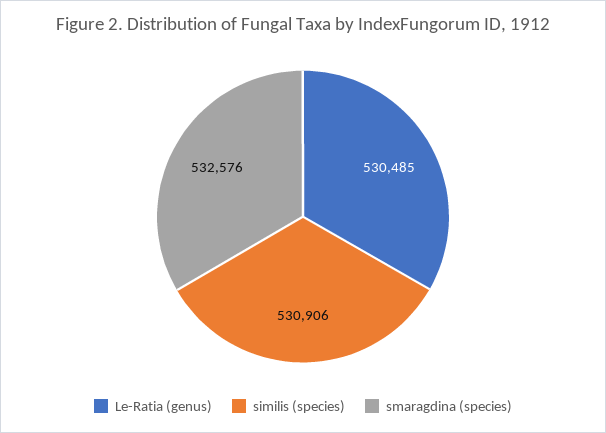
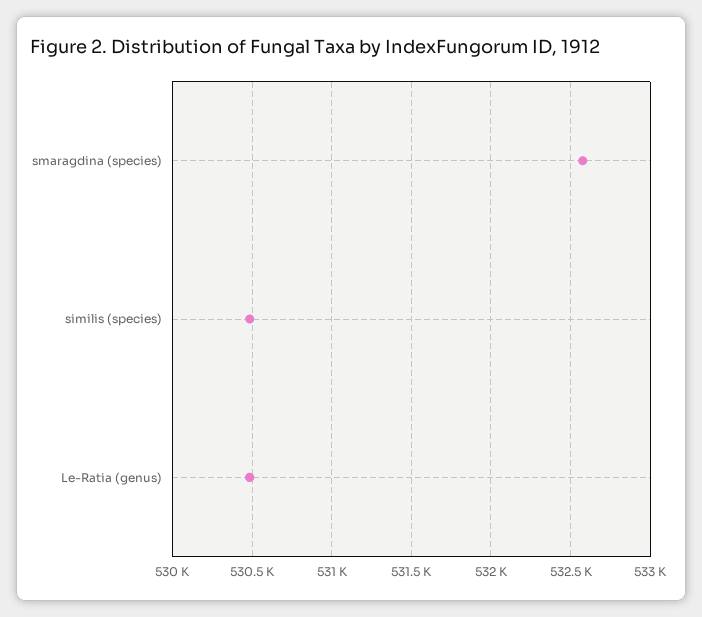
similis (species): 530906 -> 530500

